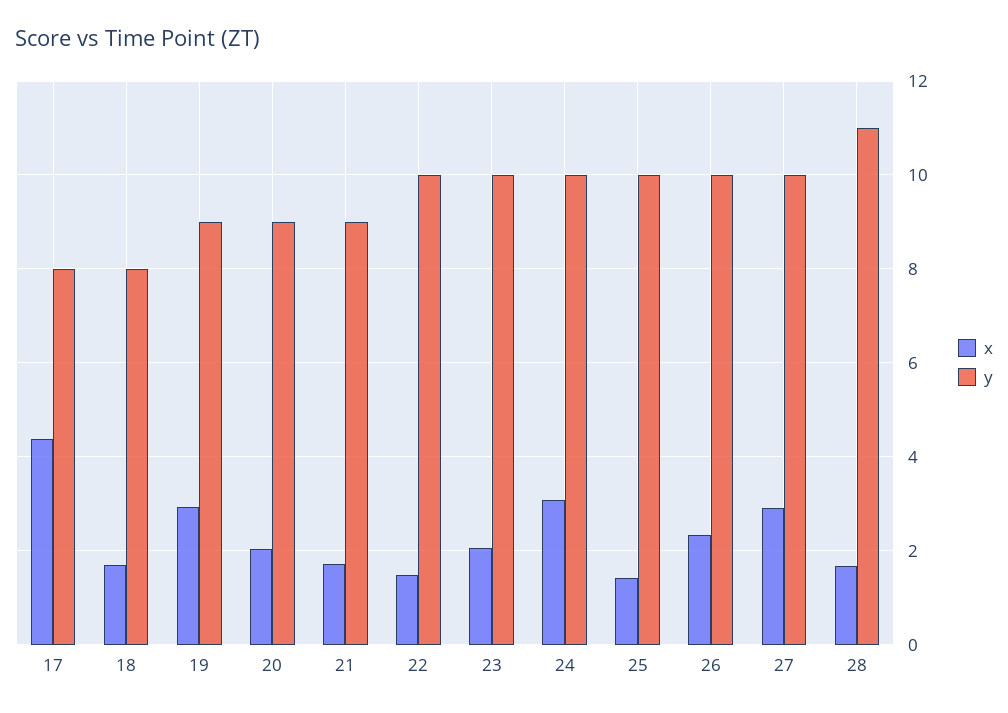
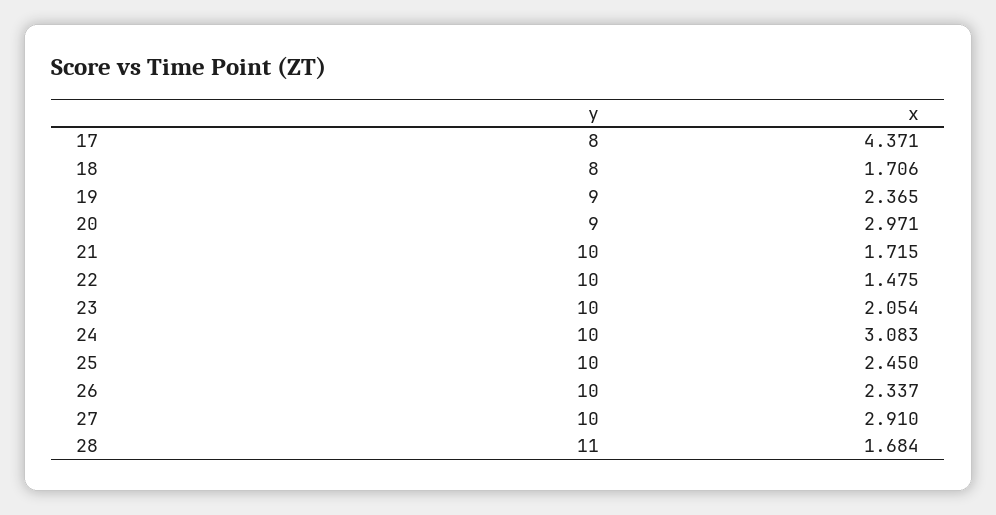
x, 19: 3 -> 2.365
x, 20: 2 -> 2.971
y, 21: 9 -> 10
x, 25: 1.4 -> 2.45

